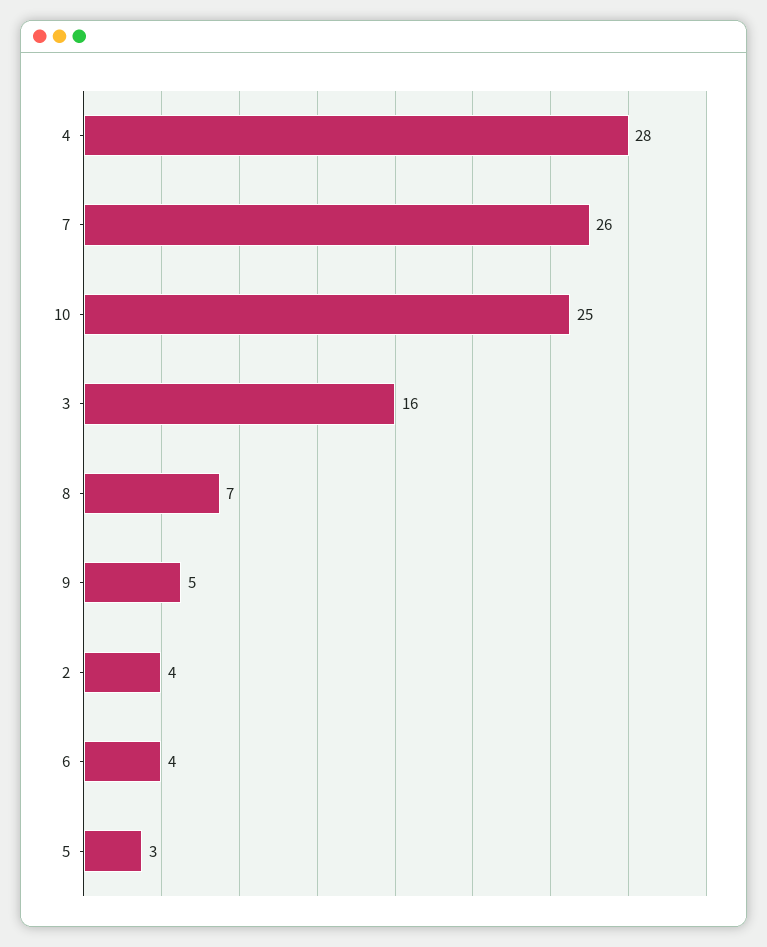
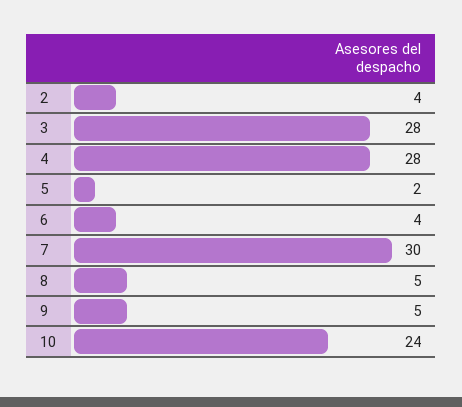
7: 26 -> 30
10: 25 -> 24
3: 16 -> 28
8: 7 -> 5
5: 3 -> 2

